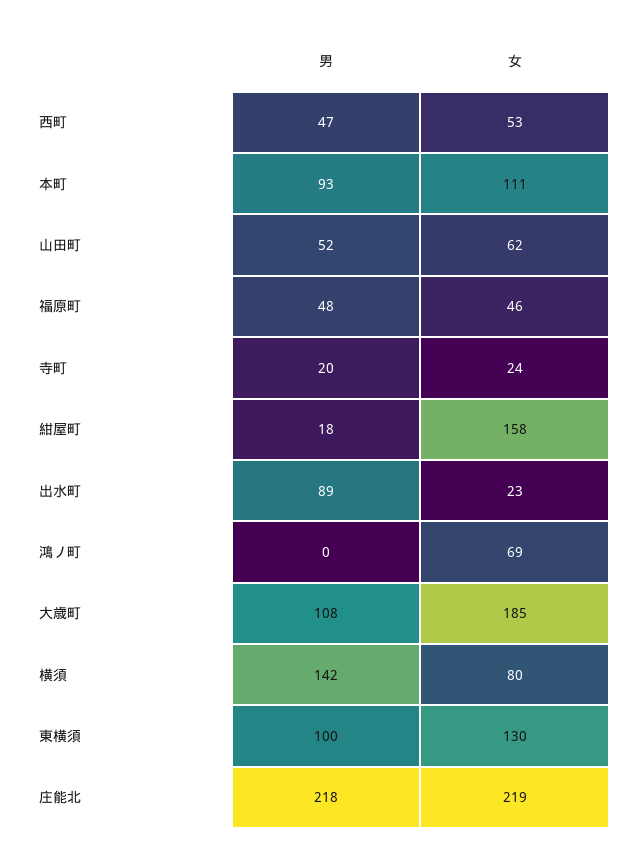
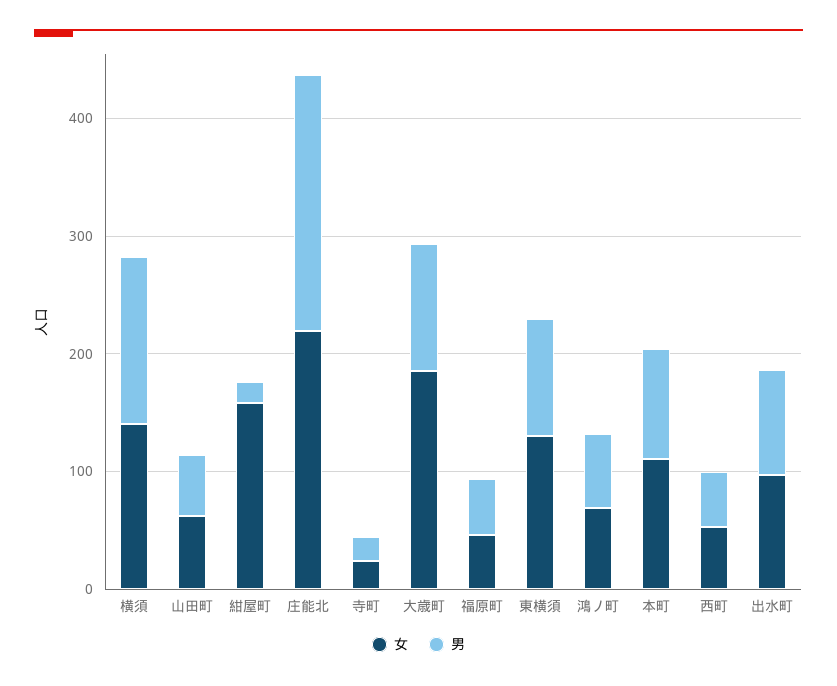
女, 出水町: 23 -> 100
男, 鴻ノ町: 0 -> 60
女, 横須: 80 -> 140

